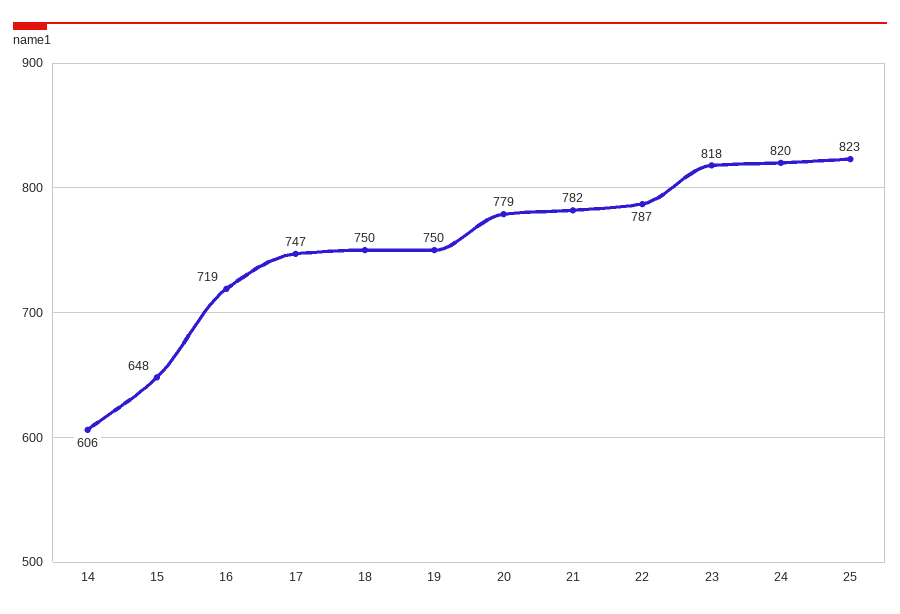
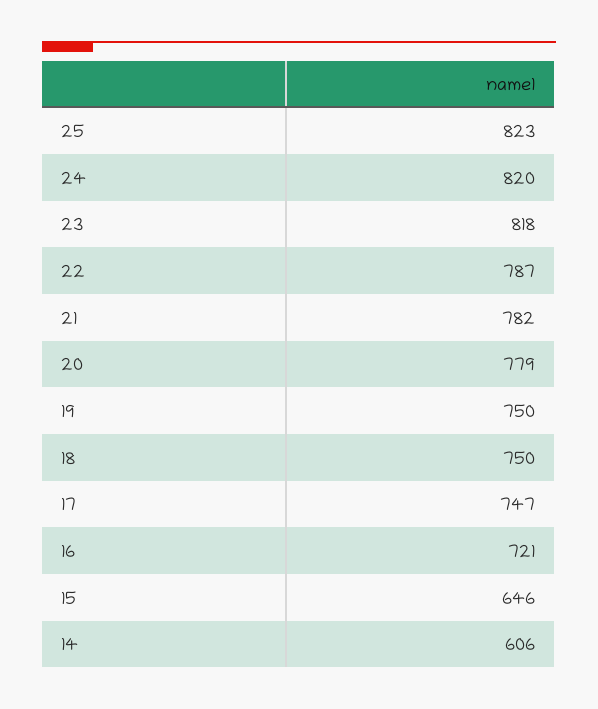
15: 648 -> 646
16: 719 -> 721

